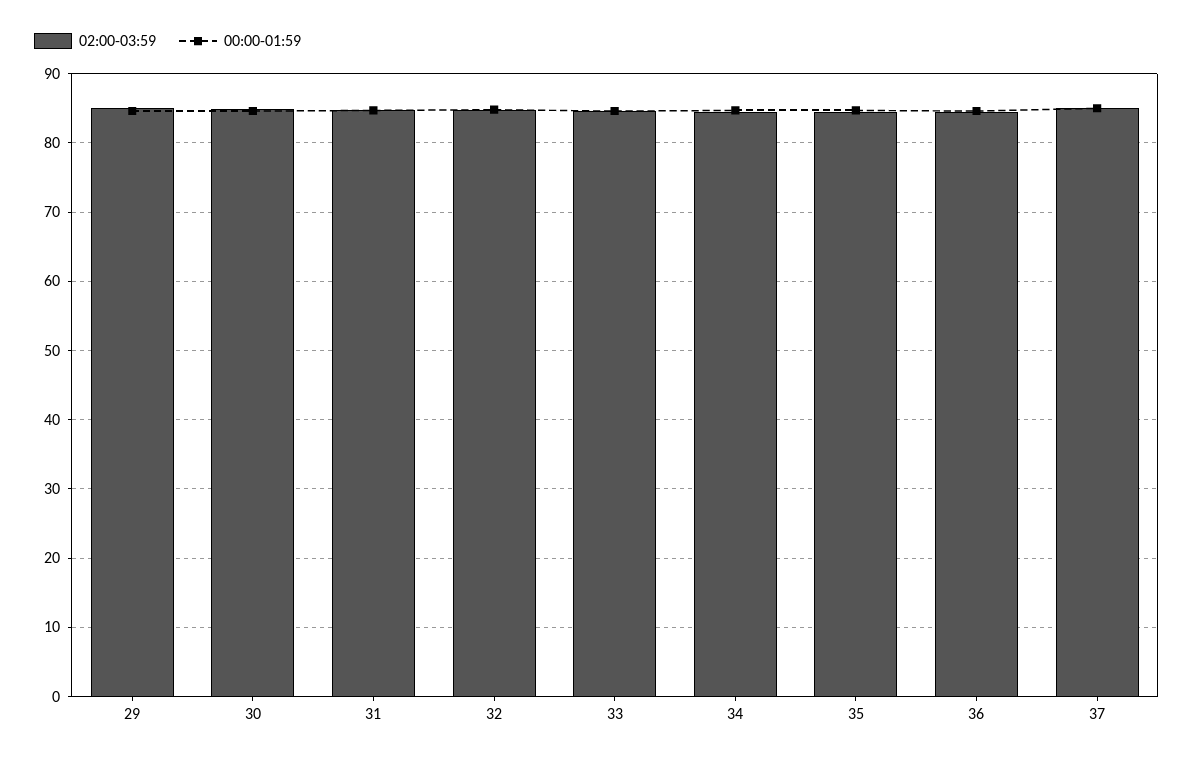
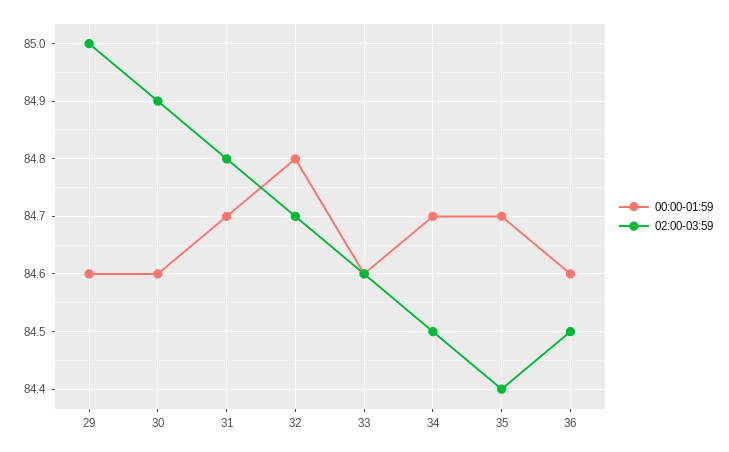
02:00-03:59, 37: 85 -> none
00:00-01:59, 37: 85 -> none

